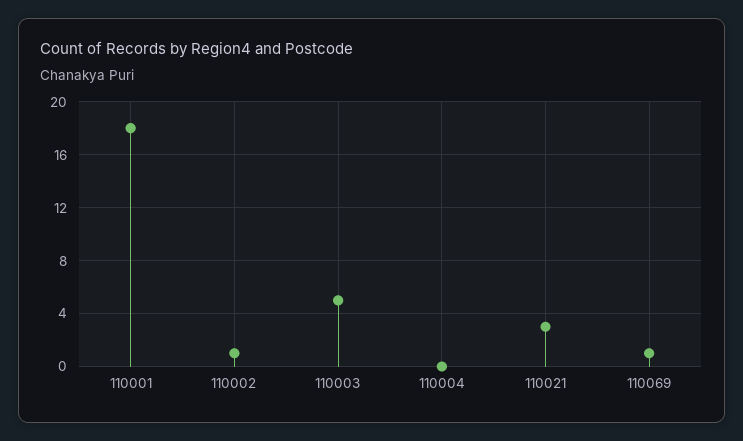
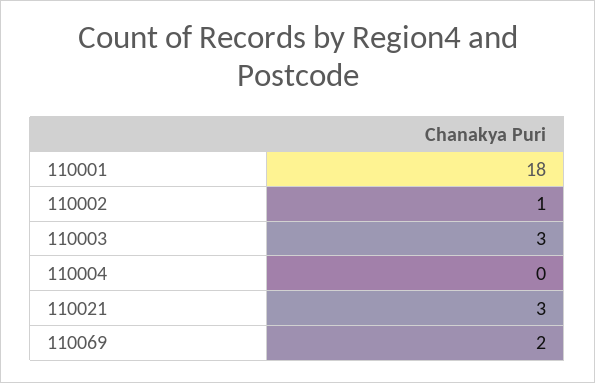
110003: 5 -> 3
110069: 1 -> 2

